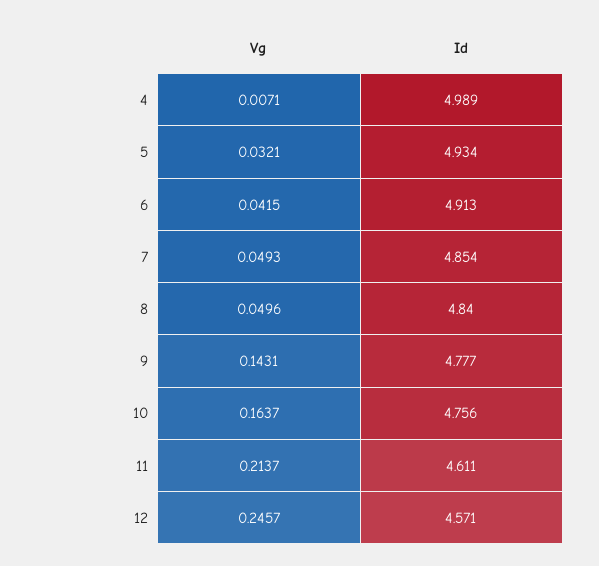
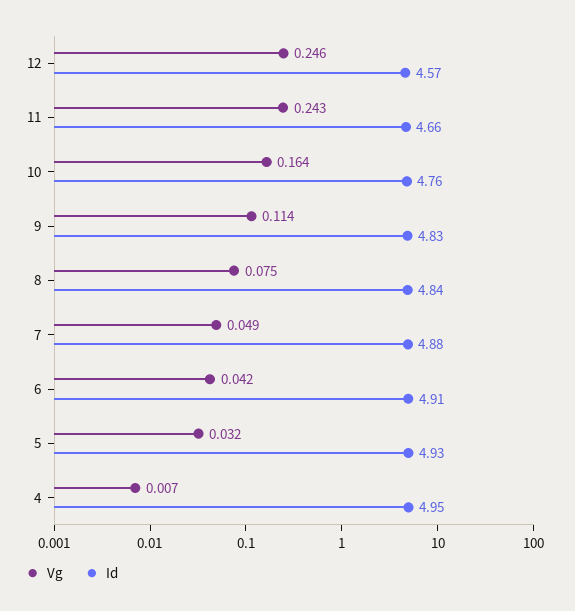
Id, 4: 4.989 -> 4.95
Id, 7: 4.854 -> 4.88
Vg, 8: 0.0496 -> 0.075
Vg, 9: 0.1431 -> 0.114
Id, 9: 4.777 -> 4.83
Vg, 11: 0.2137 -> 0.243
Id, 11: 4.611 -> 4.66

